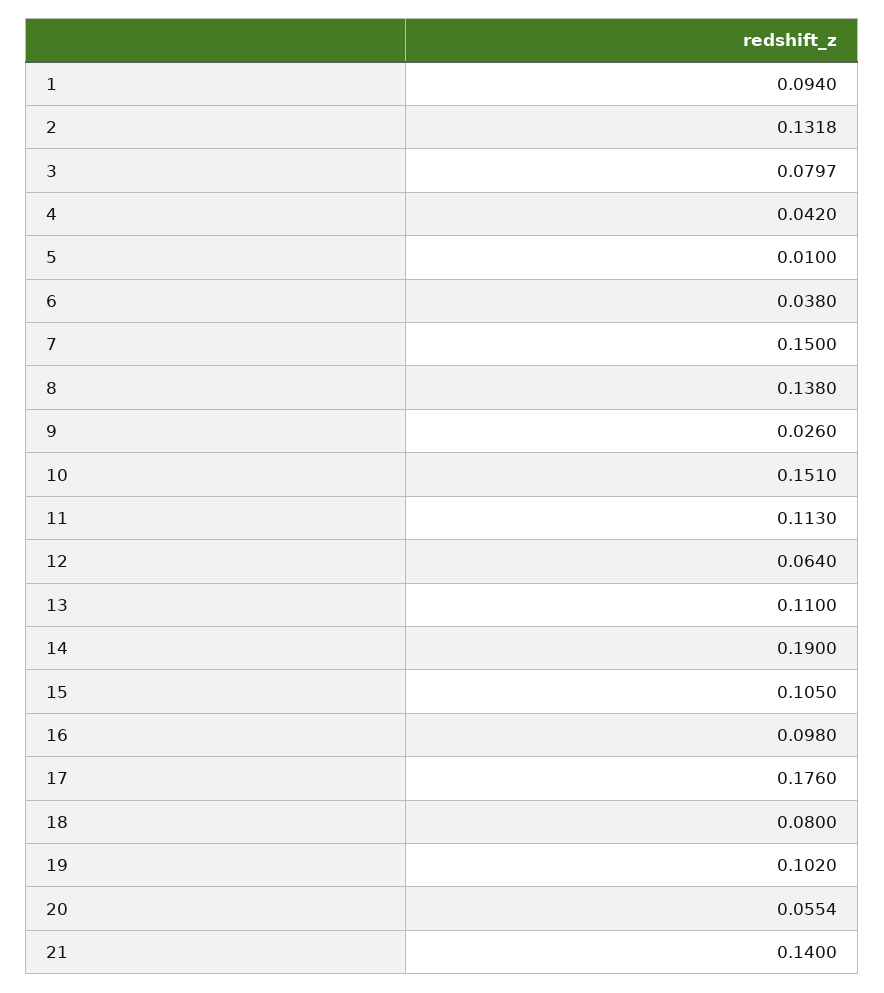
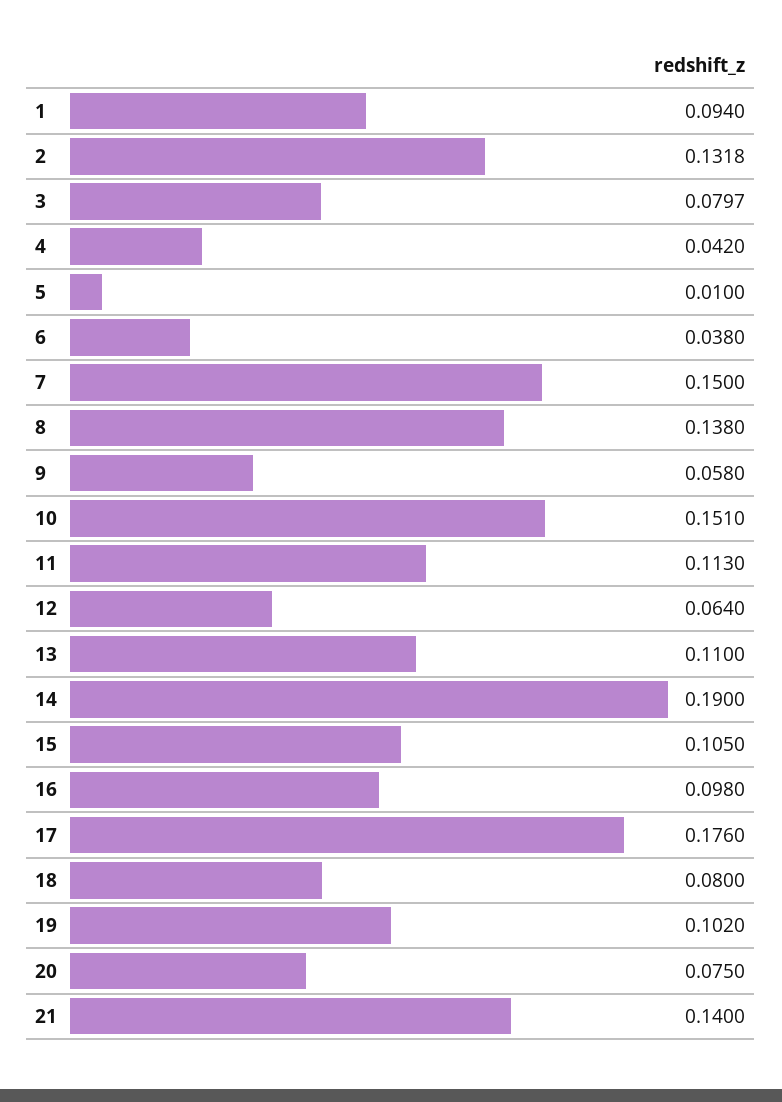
9: 0.026 -> 0.058
20: 0.0554 -> 0.075

